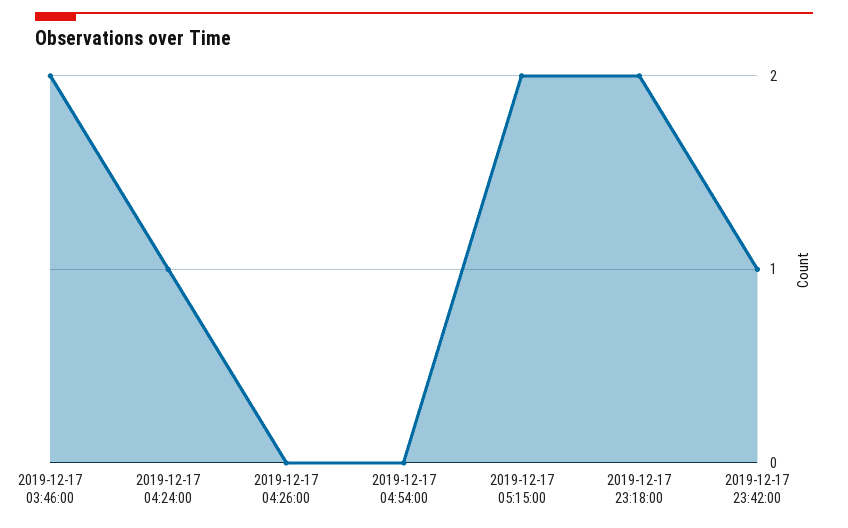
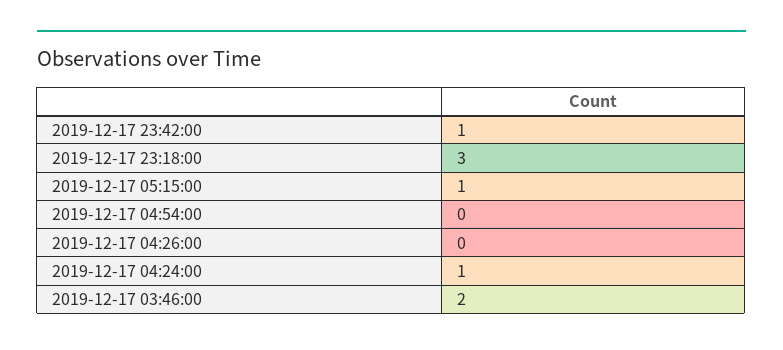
2019-12-17 05:15:00: 2 -> 1
2019-12-17 23:18:00: 2 -> 3

